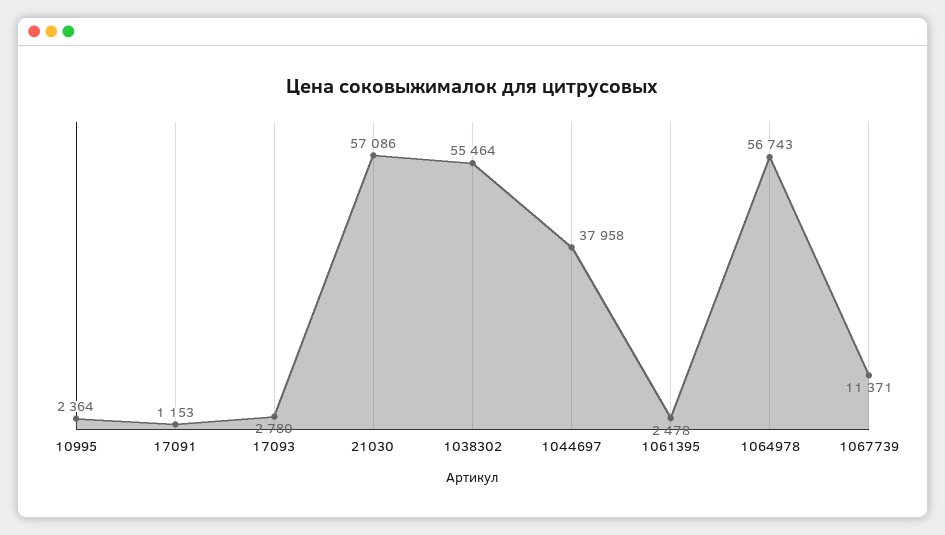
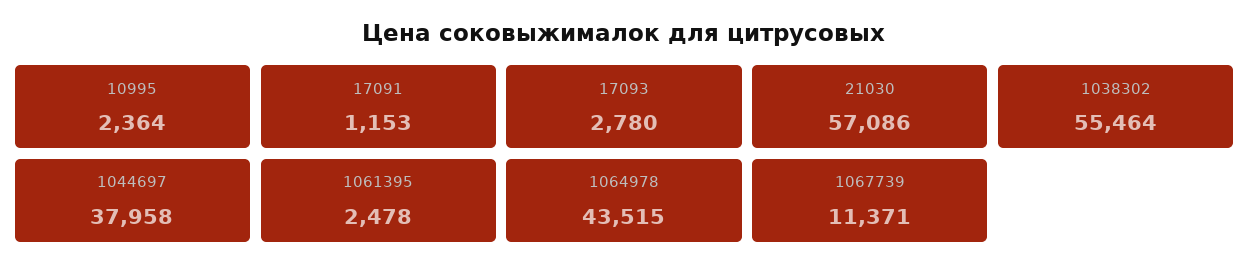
1064978: 56743 -> 43515

